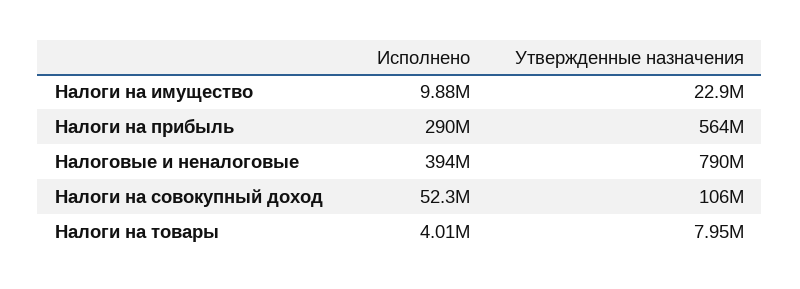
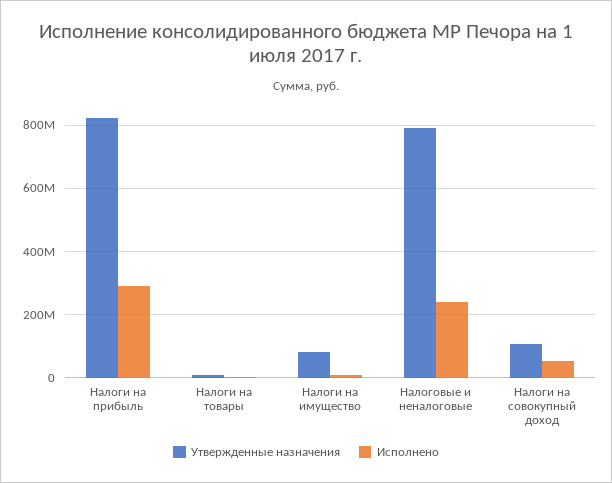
Утвержденные назначения, Налоги на имущество: 22900000 -> 80000000
Утвержденные назначения, Налоги на прибыль: 564000000 -> 820000000
Исполнено, Налоговые и неналоговые: 394000000 -> 240000000

